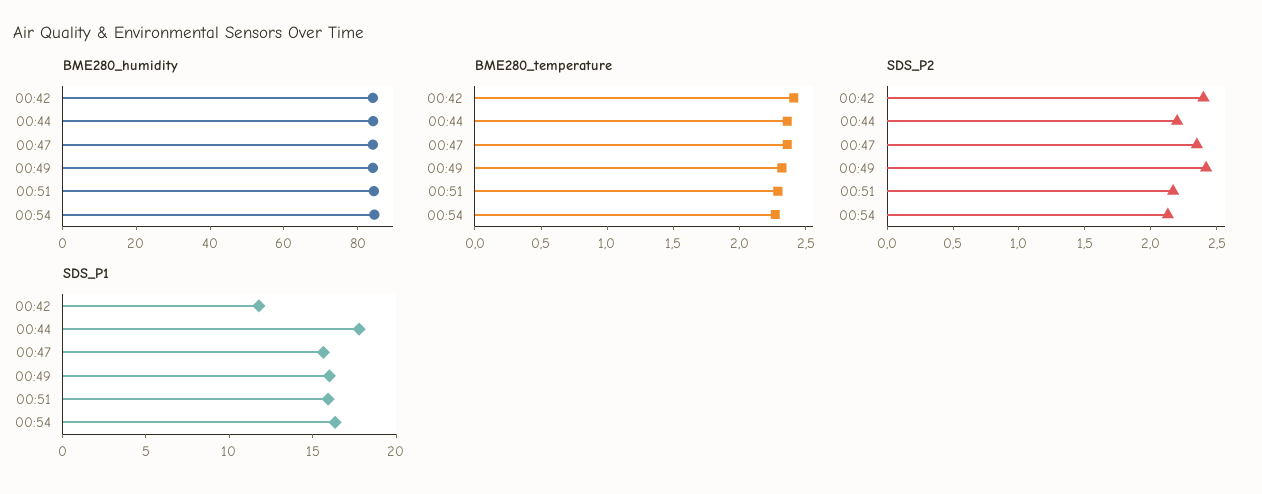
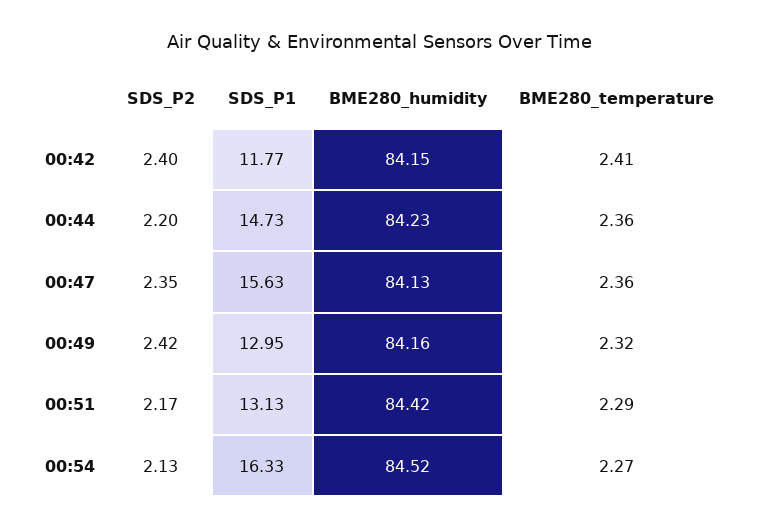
SDS_P1, 00:44: 18 -> 14.73
SDS_P1, 00:49: 16 -> 12.95
SDS_P1, 00:51: 16 -> 13.13

